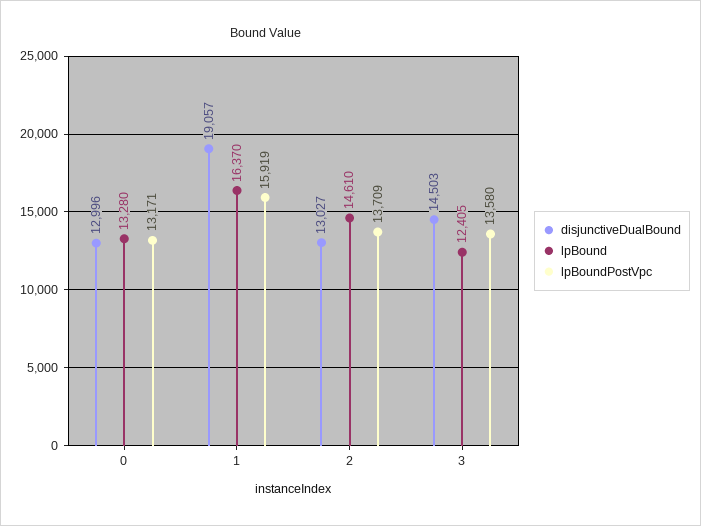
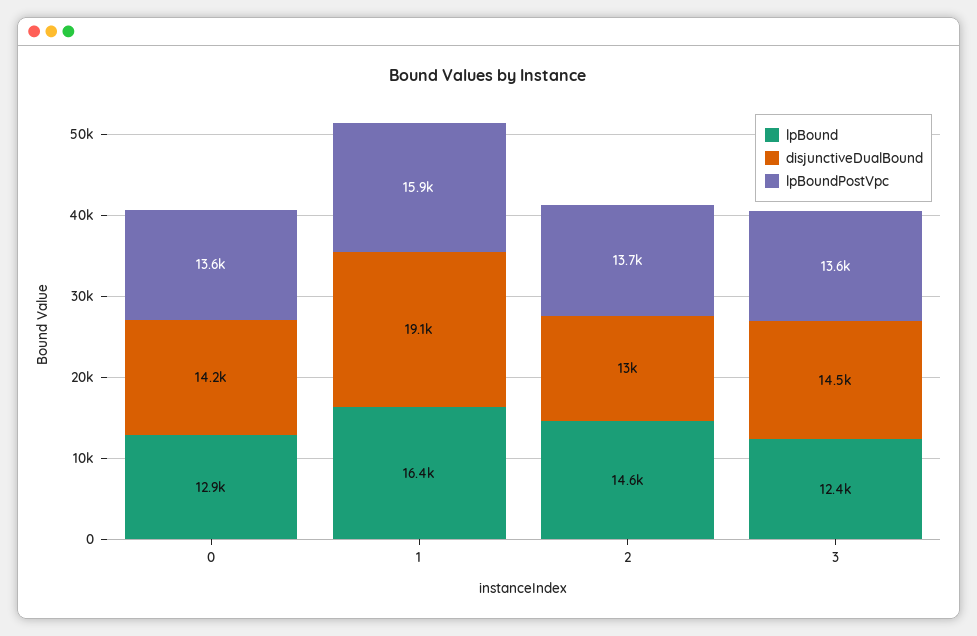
disjunctiveDualBound, 0: 12996 -> 14200
lpBound, 0: 13280 -> 12900
lpBoundPostVpc, 0: 13171 -> 13600

